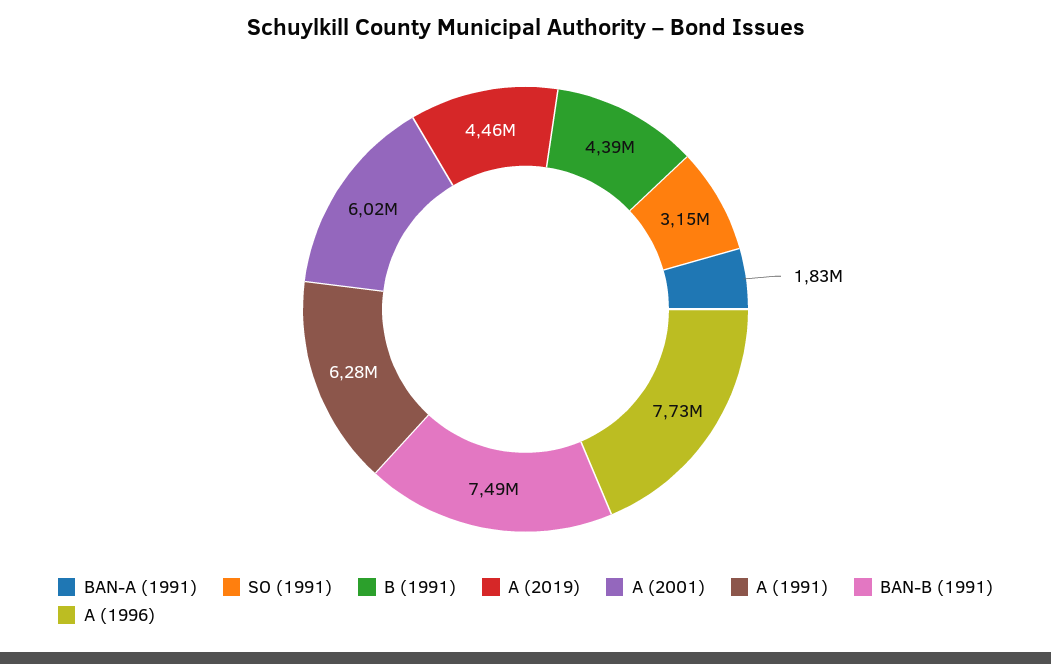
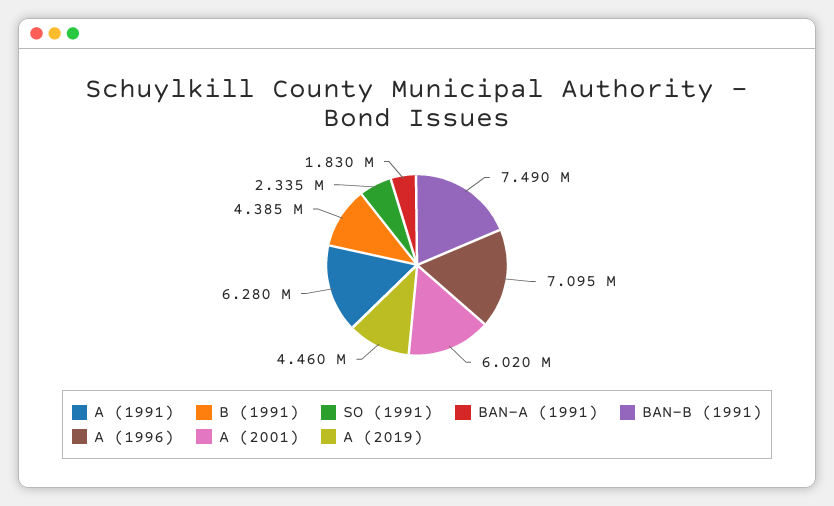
SO (1991): 3150000 -> 2335000
A (1996): 7730000 -> 7095000

